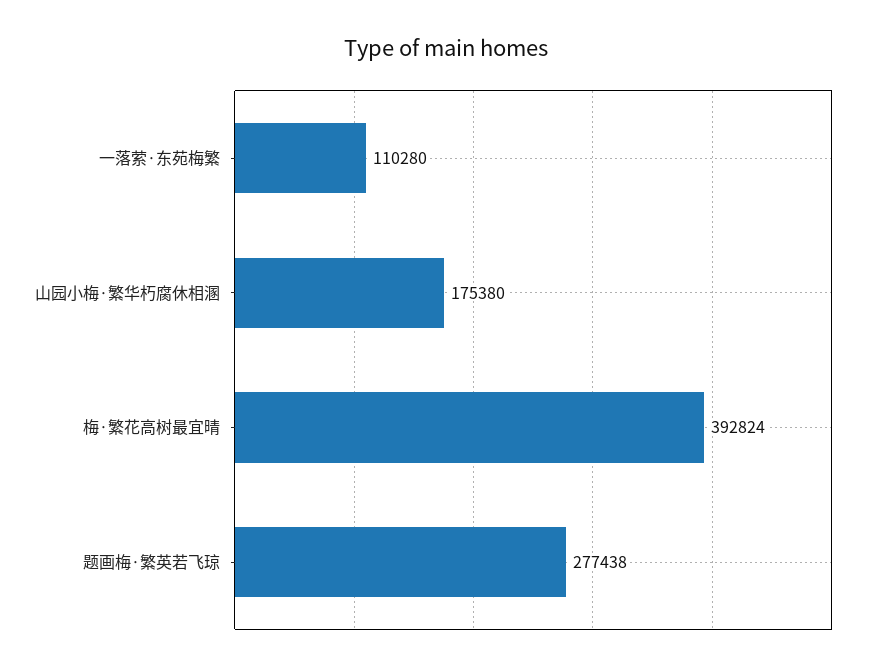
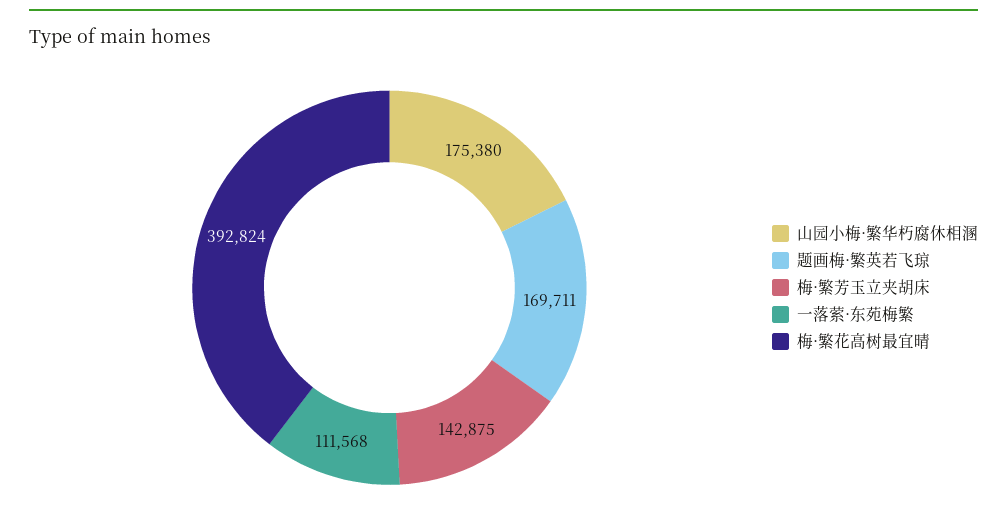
一落萦·东苑梅繁: 110280 -> 111568
题画梅·繁英若飞琼: 277438 -> 169711
梅·繁芳玉立夹胡床: none -> 142875

